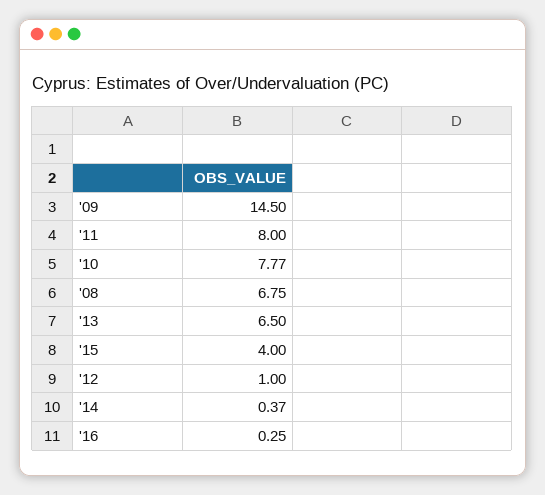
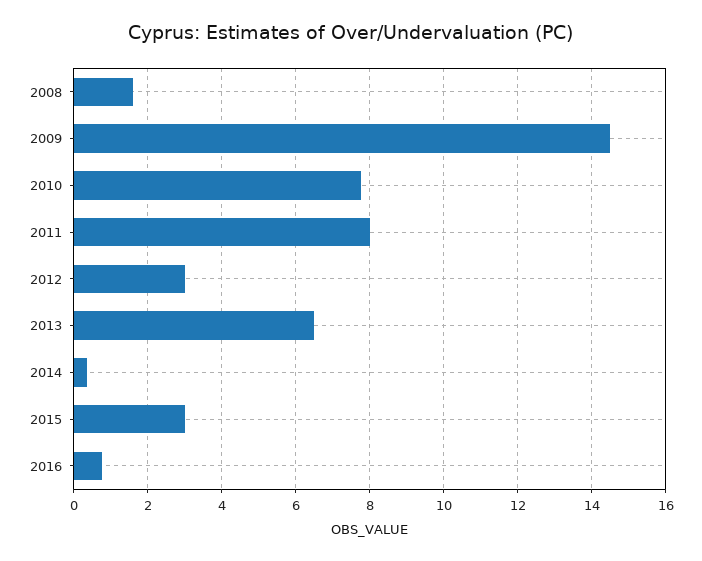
'08: 6.75 -> 1.6
'15: 4 -> 3
'12: 1 -> 3
'16: 0.25 -> 0.8

